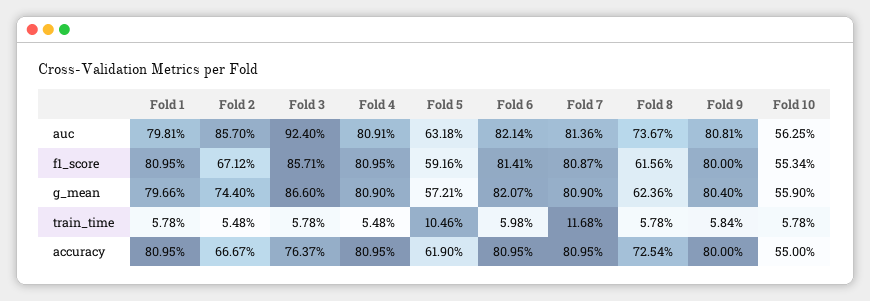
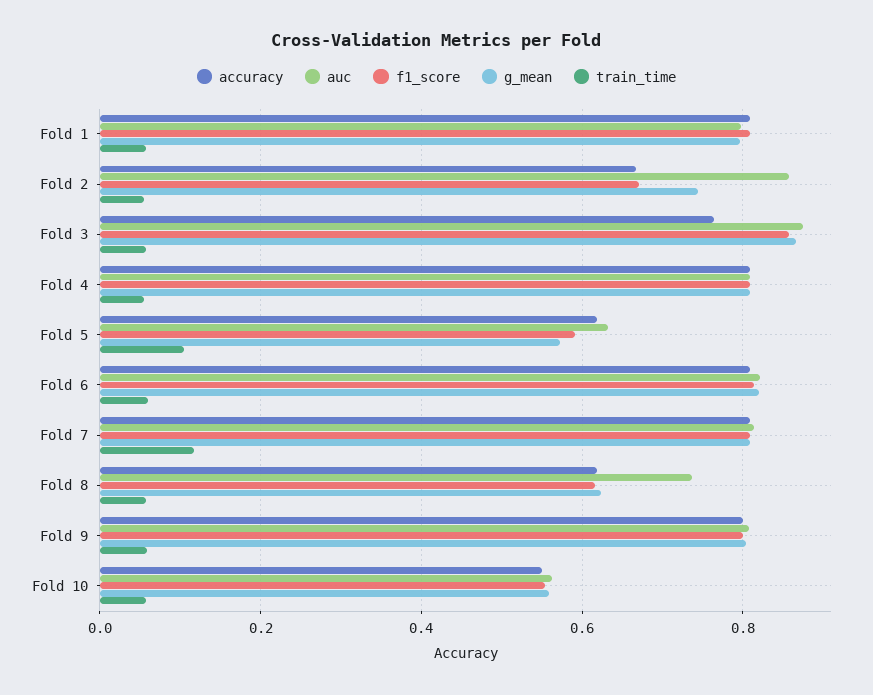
auc, Fold 3: 0.924 -> 0.88
accuracy, Fold 8: 0.7254 -> 0.62

